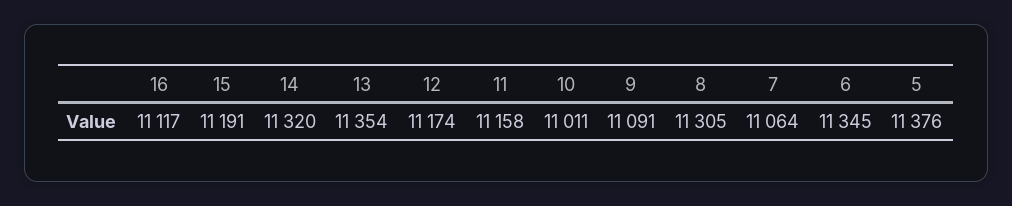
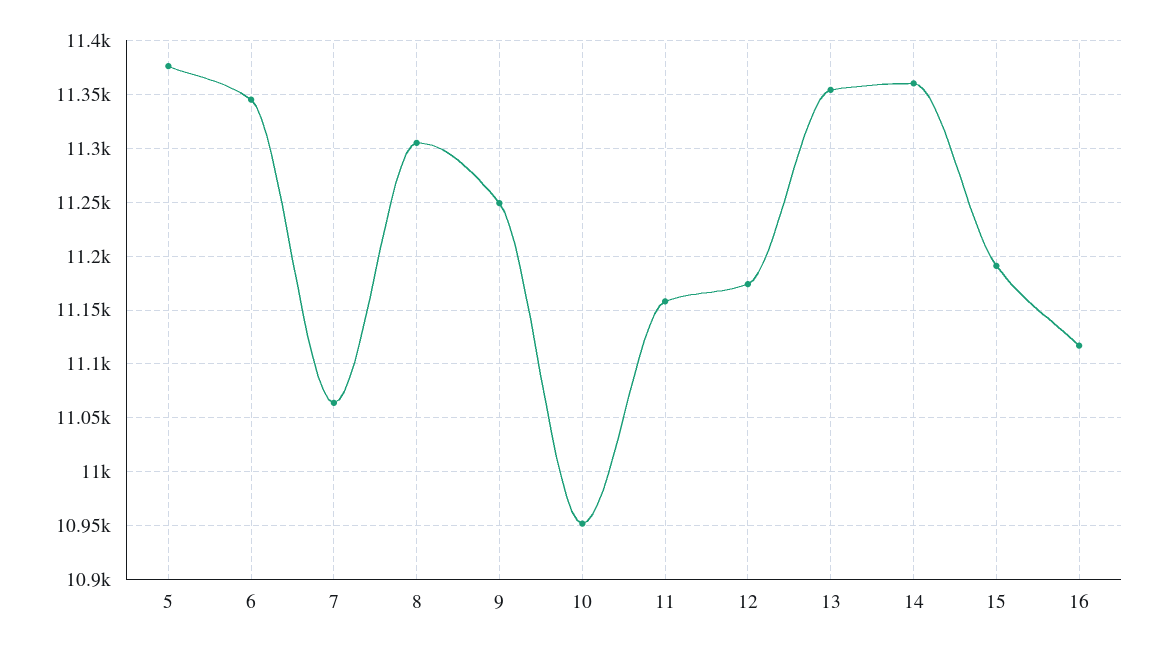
14: 11320 -> 11360
10: 11011 -> 10950
9: 11091 -> 11250

